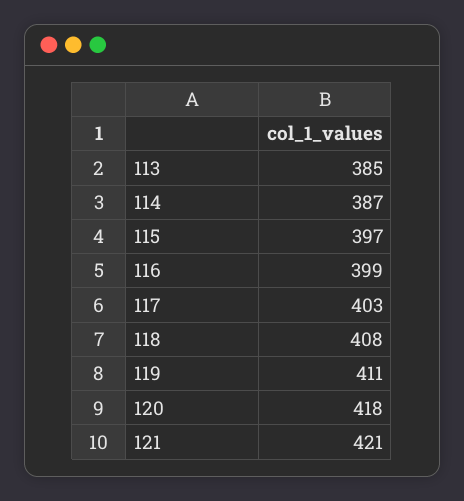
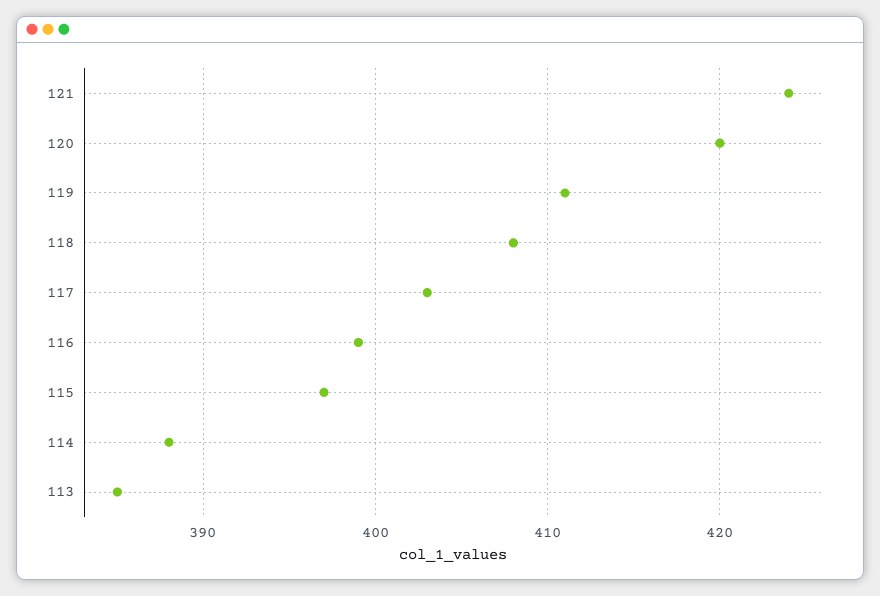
114: 387 -> 388
120: 418 -> 420
121: 421 -> 424

